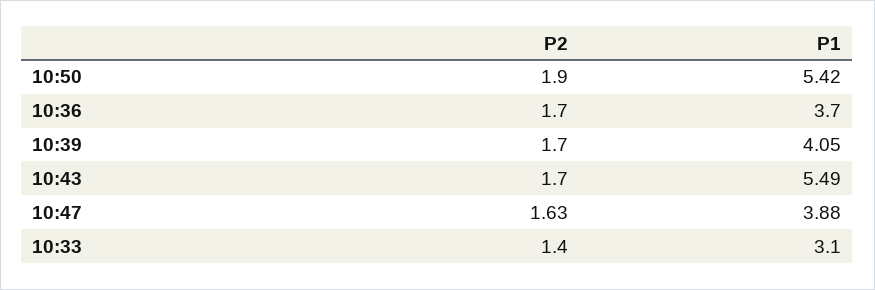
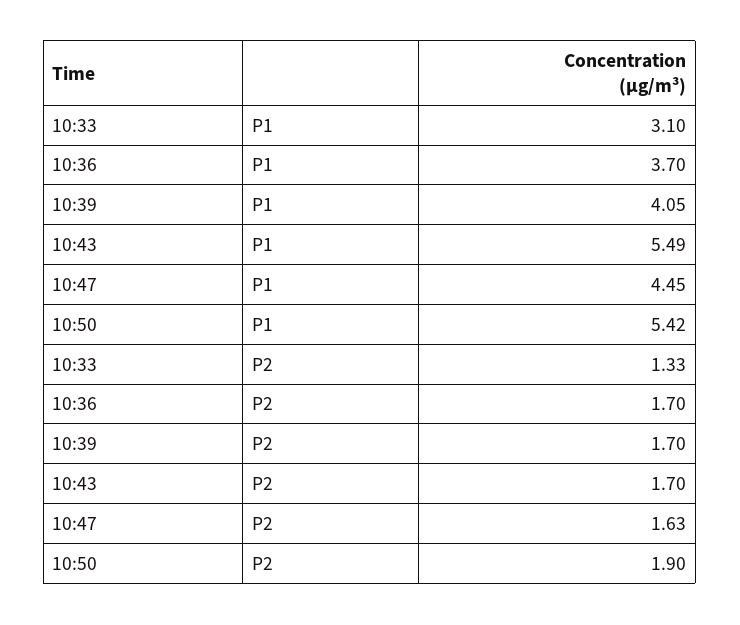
P1, 10:47: 3.88 -> 4.45
P2, 10:33: 1.4 -> 1.33

